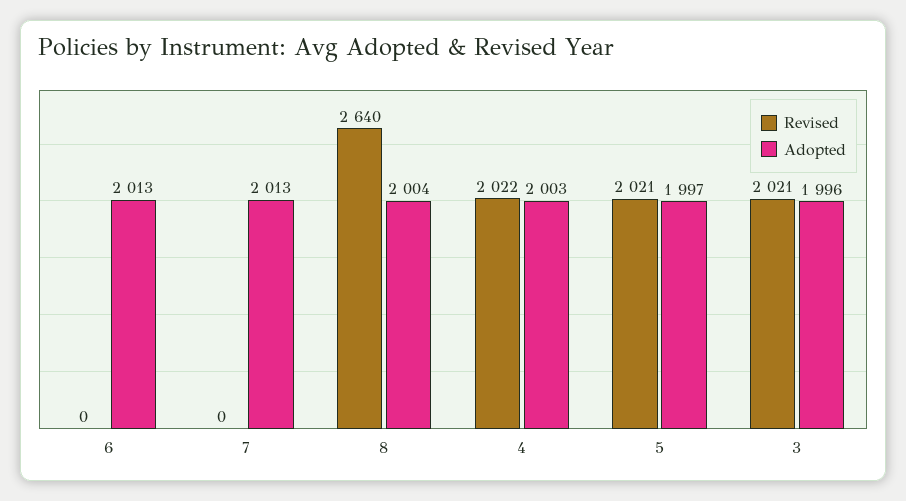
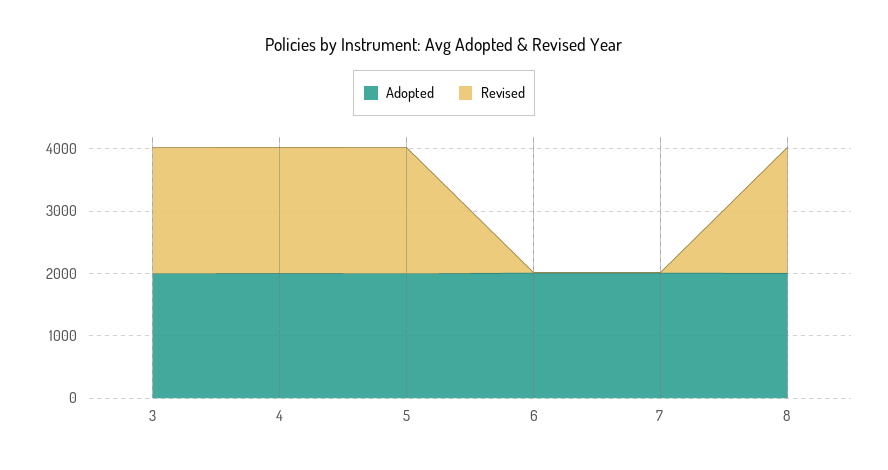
Revised, 8: 2640 -> 2000

